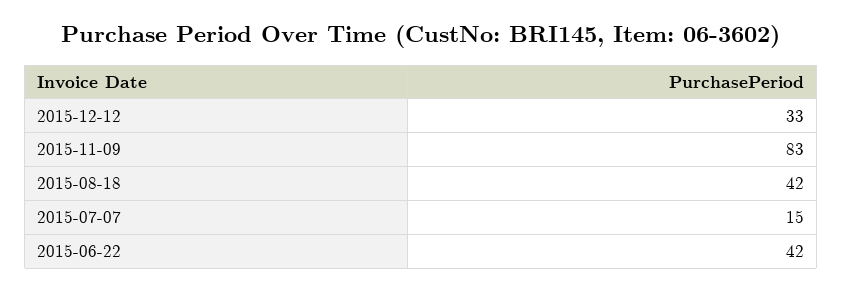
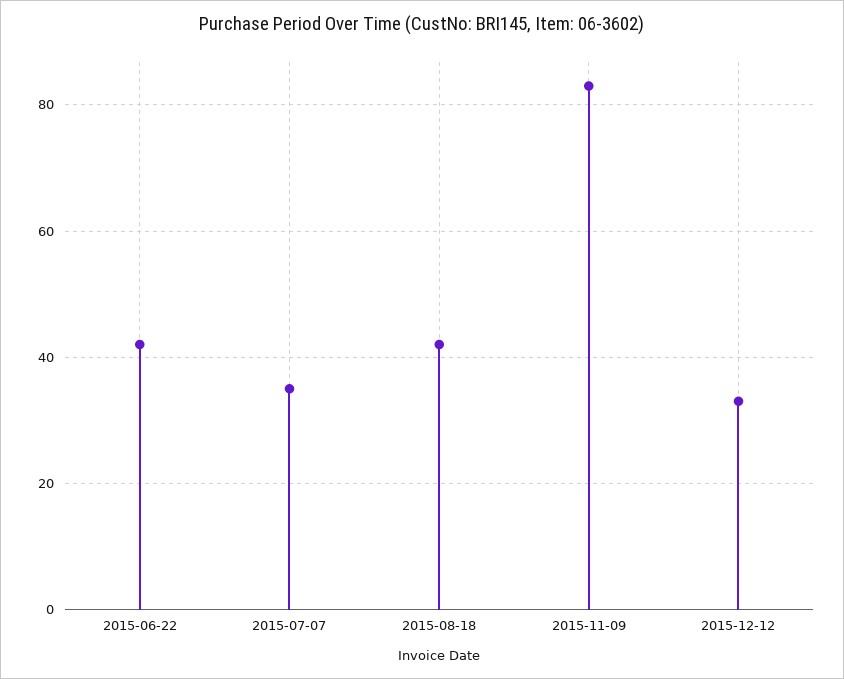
2015-07-07: 15 -> 35

